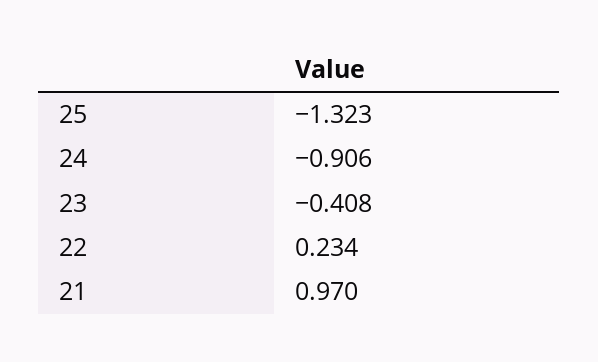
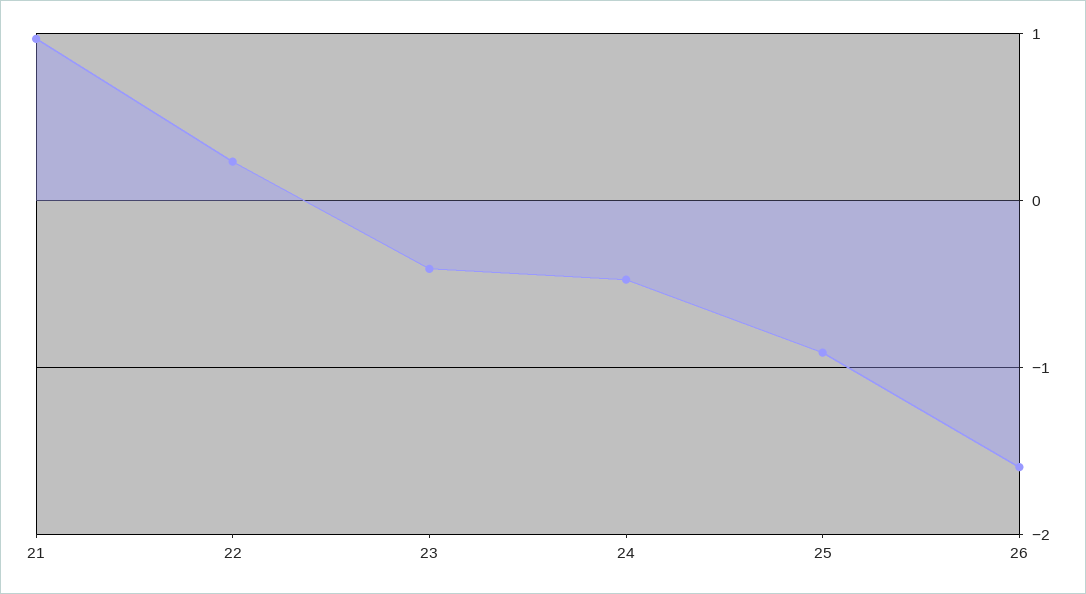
25: -1.323 -> -0.9
24: -0.906 -> -0.5
26: none -> -1.6

